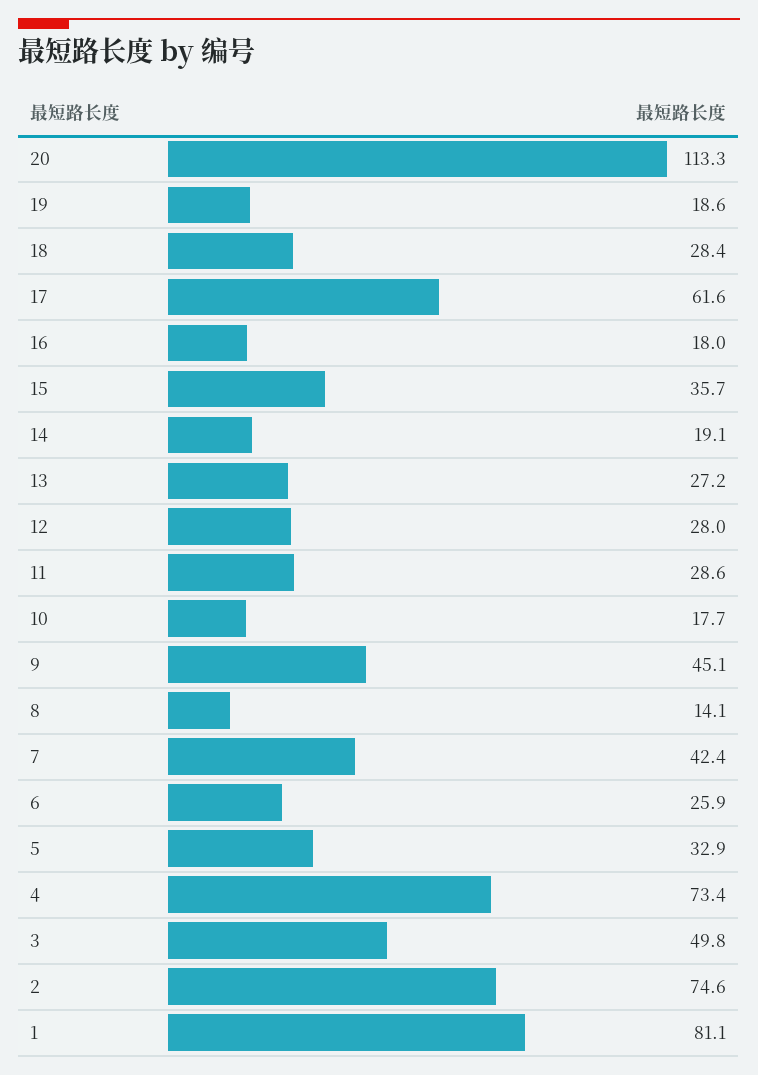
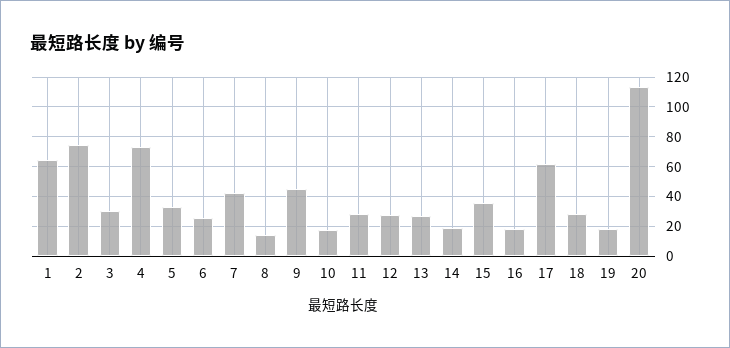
3: 49.8 -> 30
1: 81.1 -> 65

